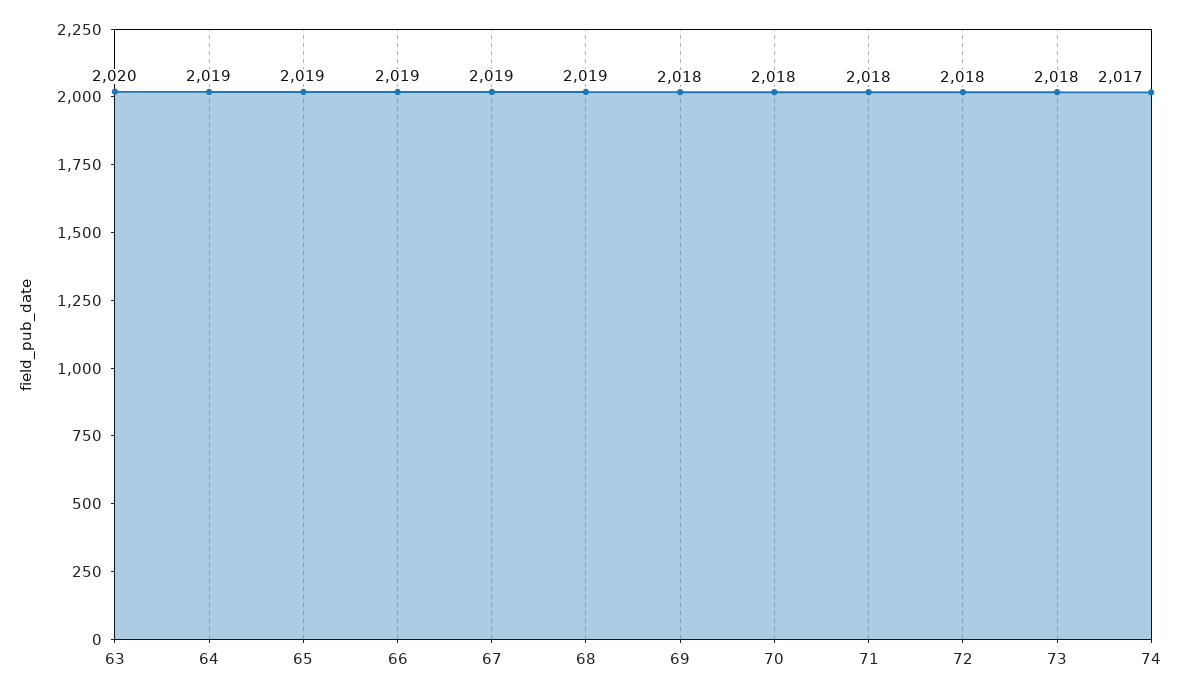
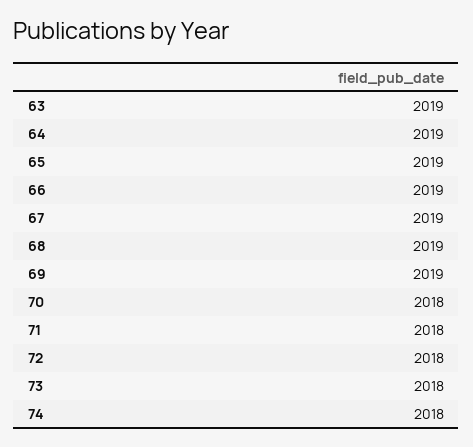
63: 2020 -> 2019
69: 2018 -> 2019
74: 2017 -> 2018

